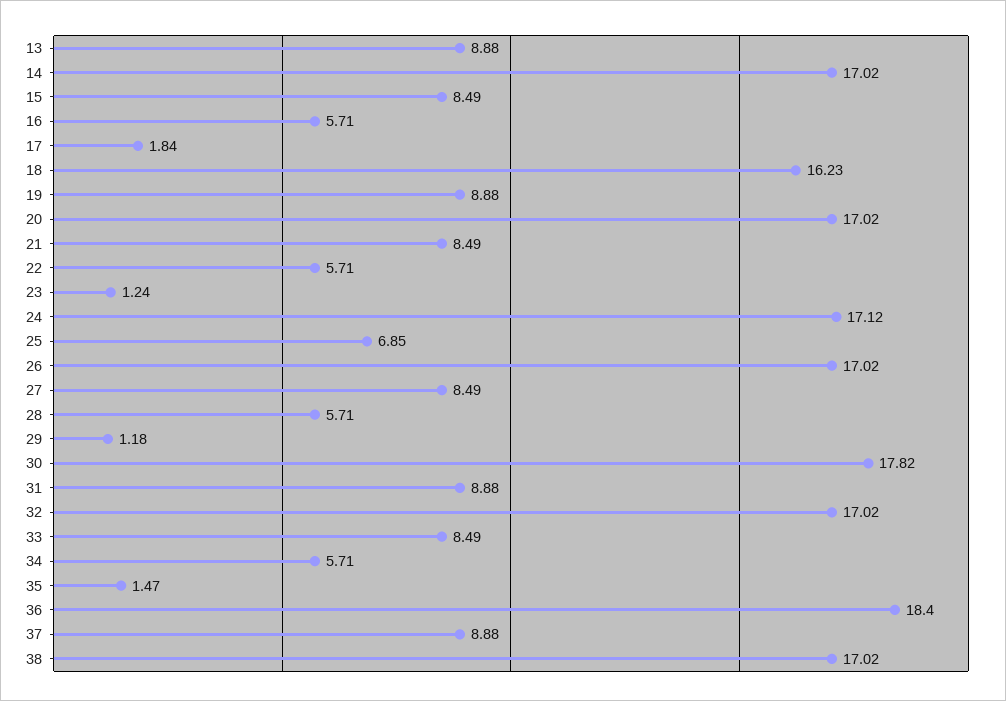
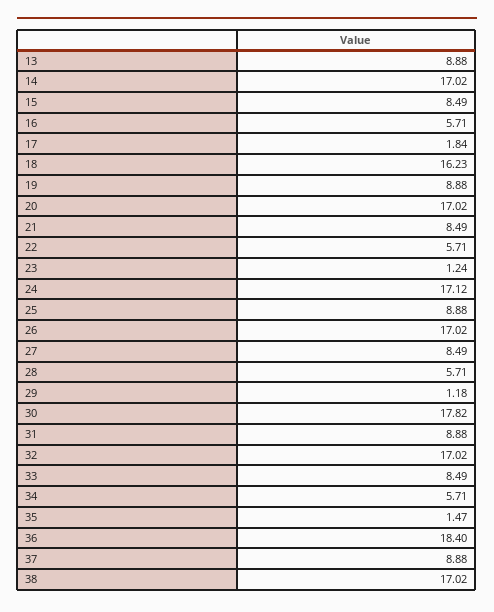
25: 6.85 -> 8.88

